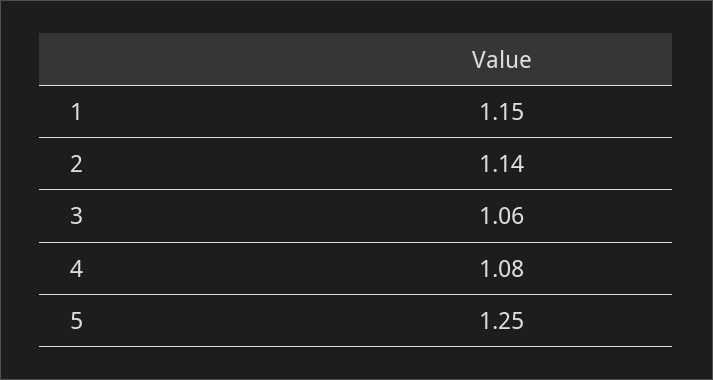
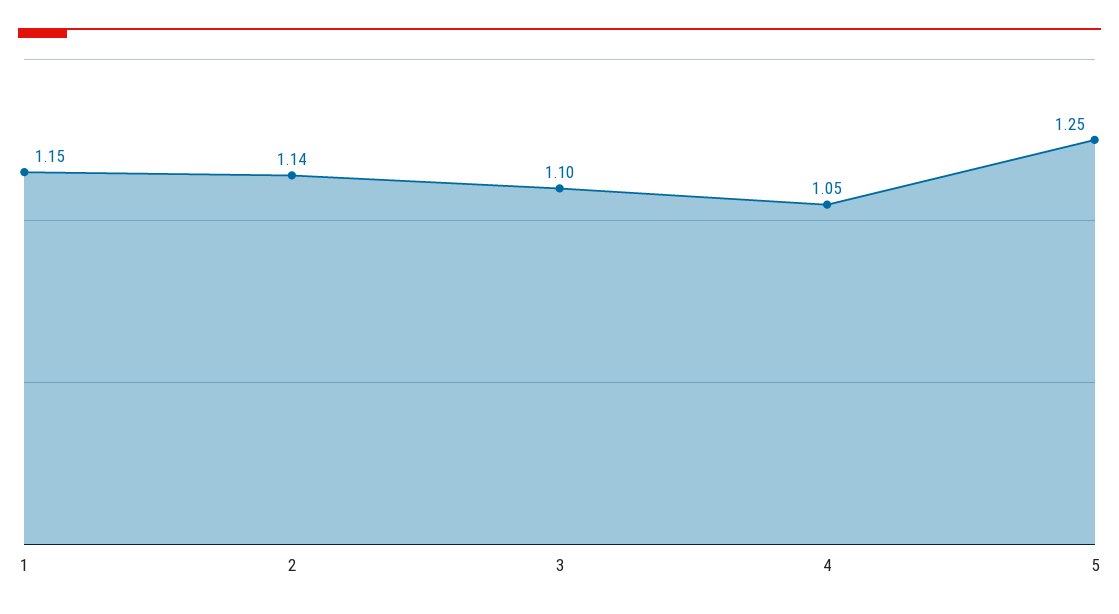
3: 1.06 -> 1.1
4: 1.08 -> 1.05

